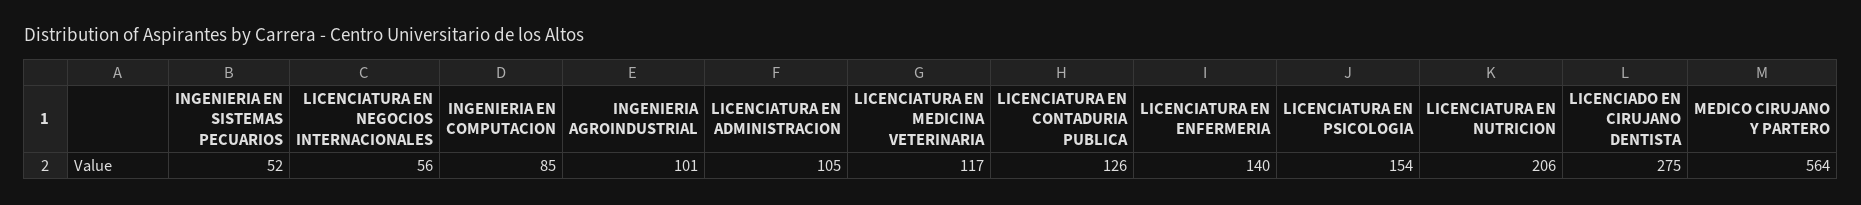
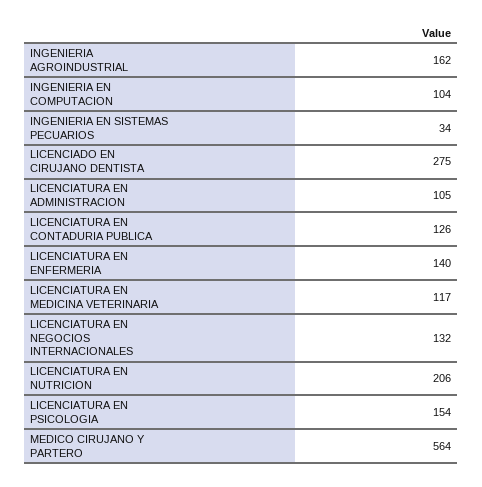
INGENIERIA EN SISTEMAS PECUARIOS: 52 -> 34
LICENCIATURA EN NEGOCIOS INTERNACIONALES: 56 -> 132
INGENIERIA EN COMPUTACION: 85 -> 104
INGENIERIA AGROINDUSTRIAL: 101 -> 162

